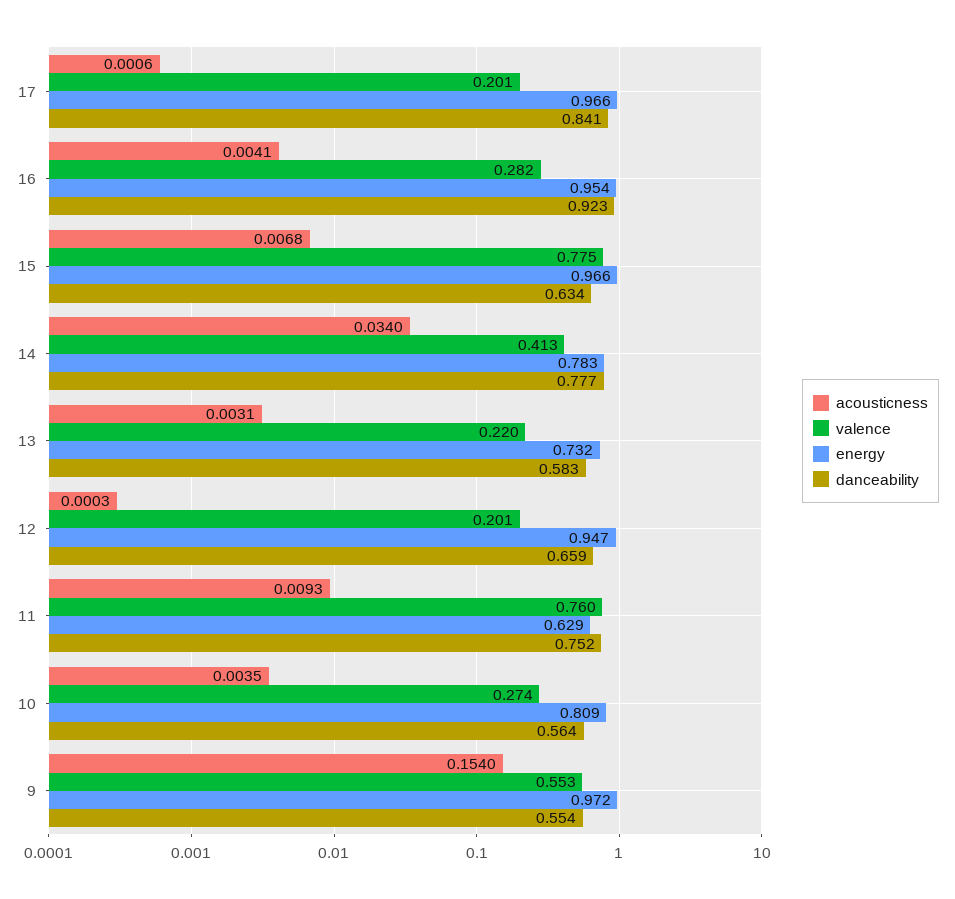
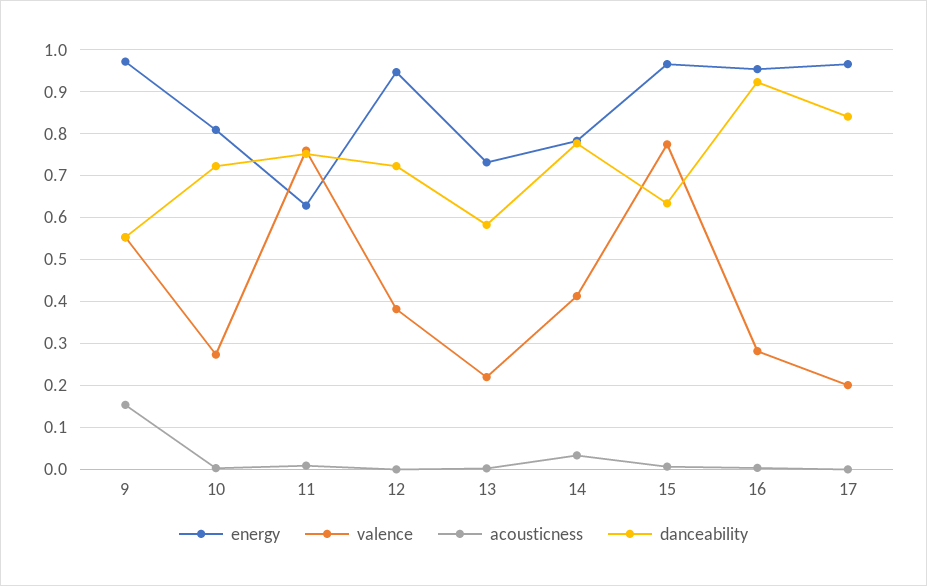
valence, 12: 0.201 -> 0.38
danceability, 12: 0.659 -> 0.72
danceability, 10: 0.564 -> 0.72

